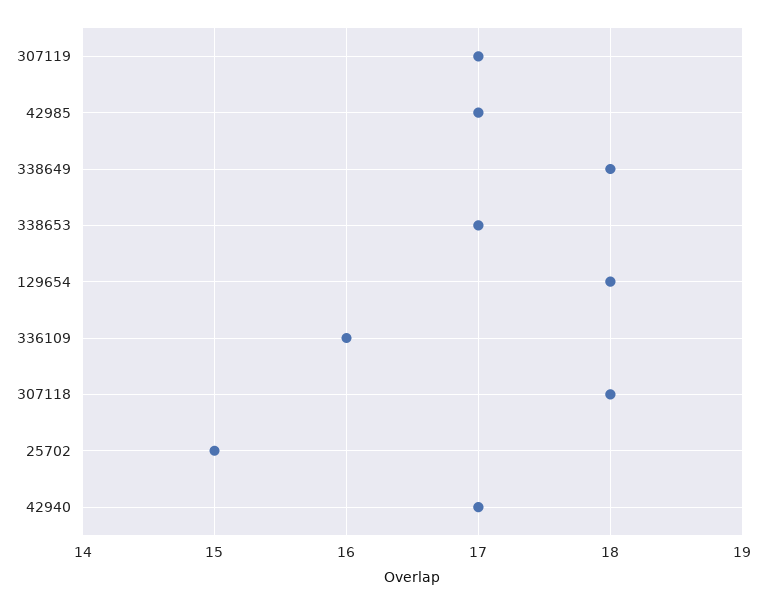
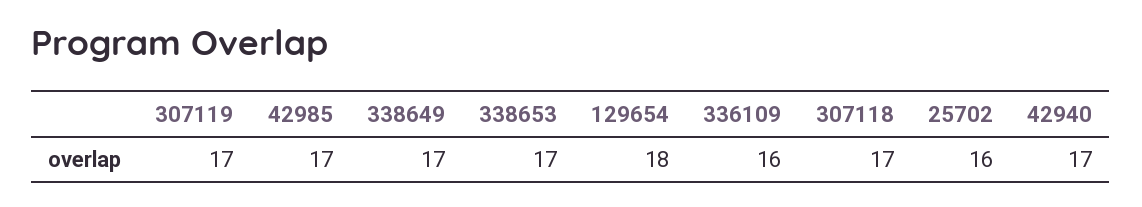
338649: 18 -> 17
307118: 18 -> 17
25702: 15 -> 16

